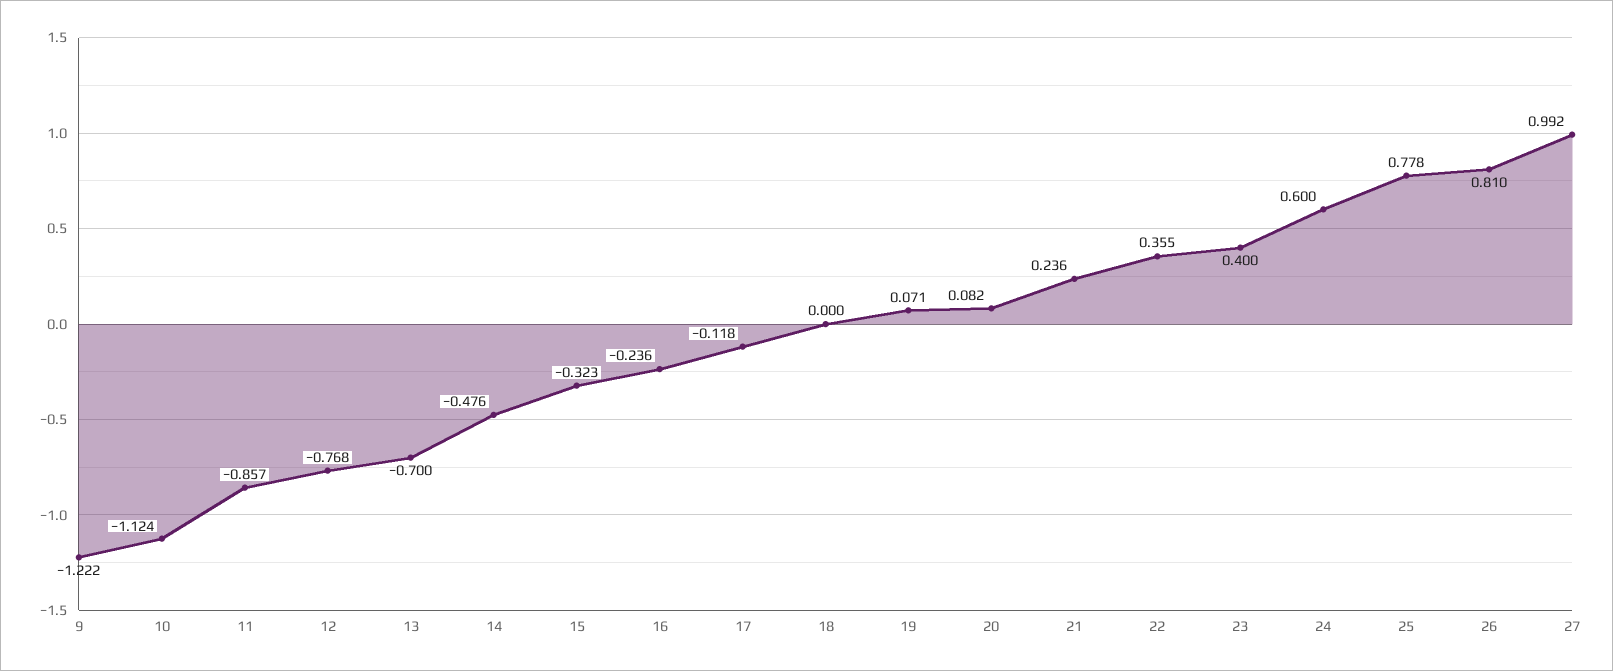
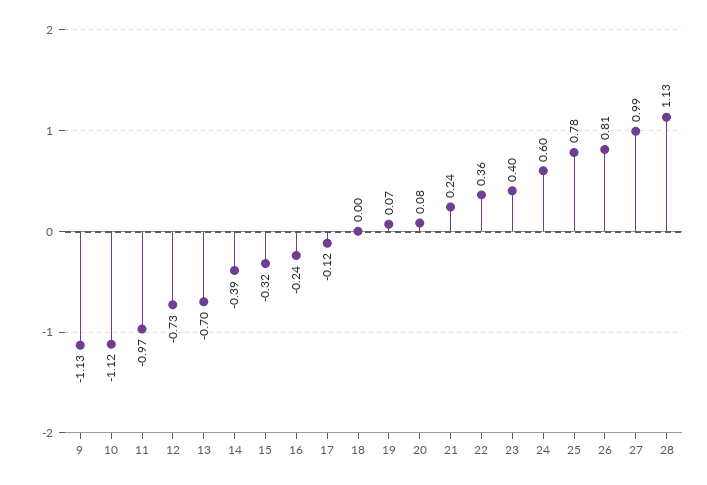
9: -1.222 -> -1.13
11: -0.857 -> -0.97
12: -0.768 -> -0.73
14: -0.476 -> -0.39
28: none -> 1.13

